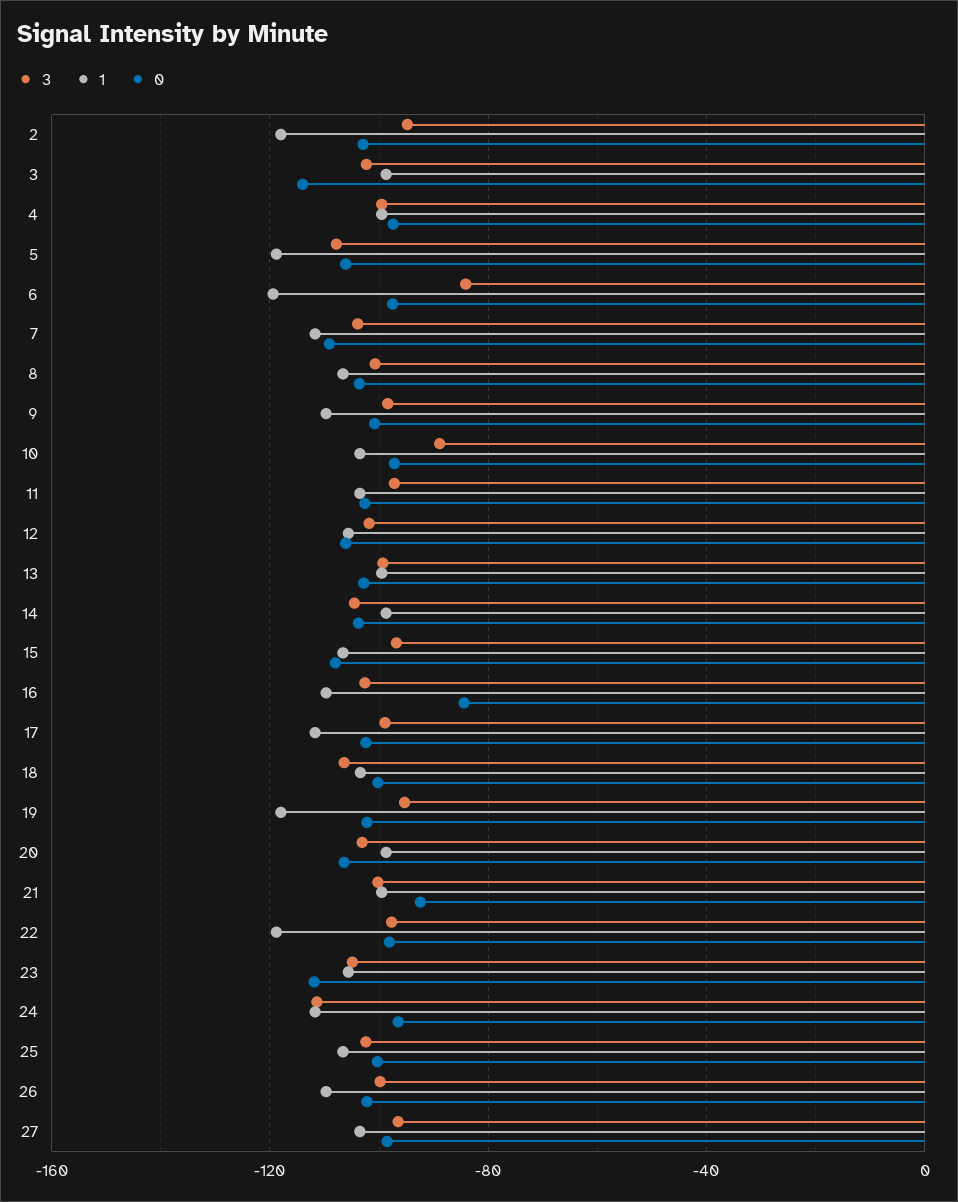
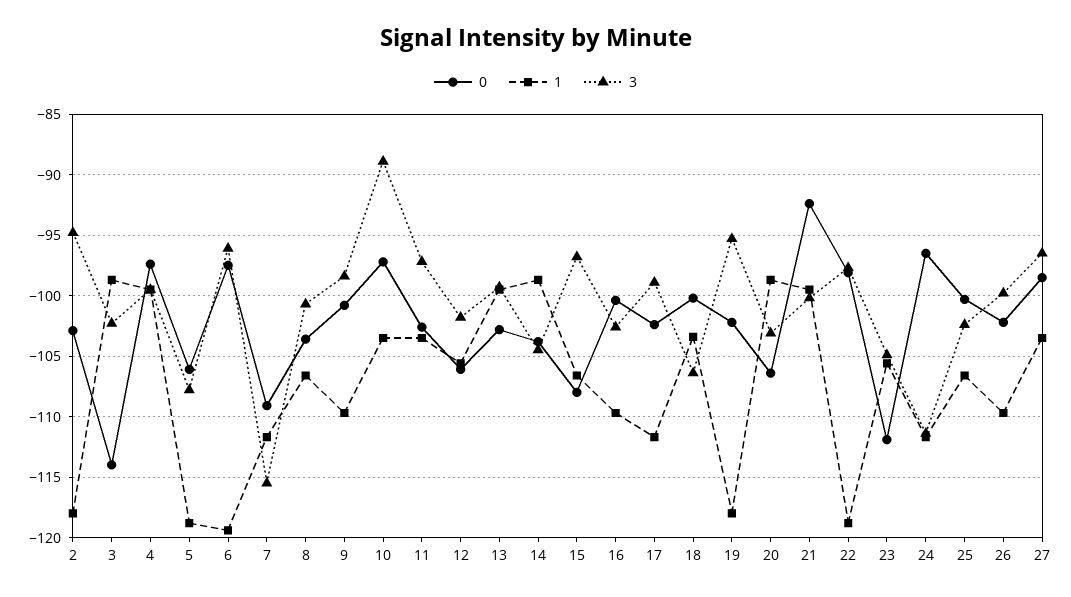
3, 6: -85 -> -96
3, 7: -105 -> -115.5
0, 16: -85 -> -100.5

